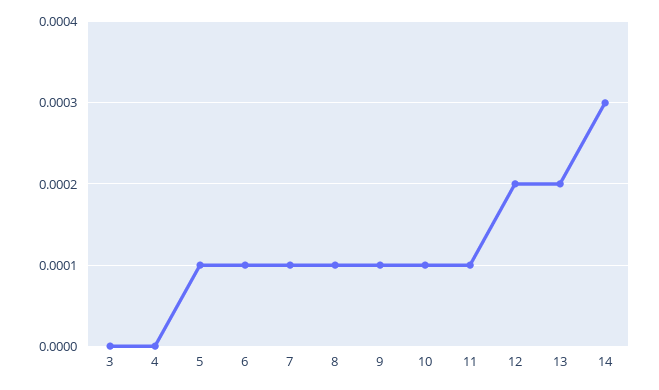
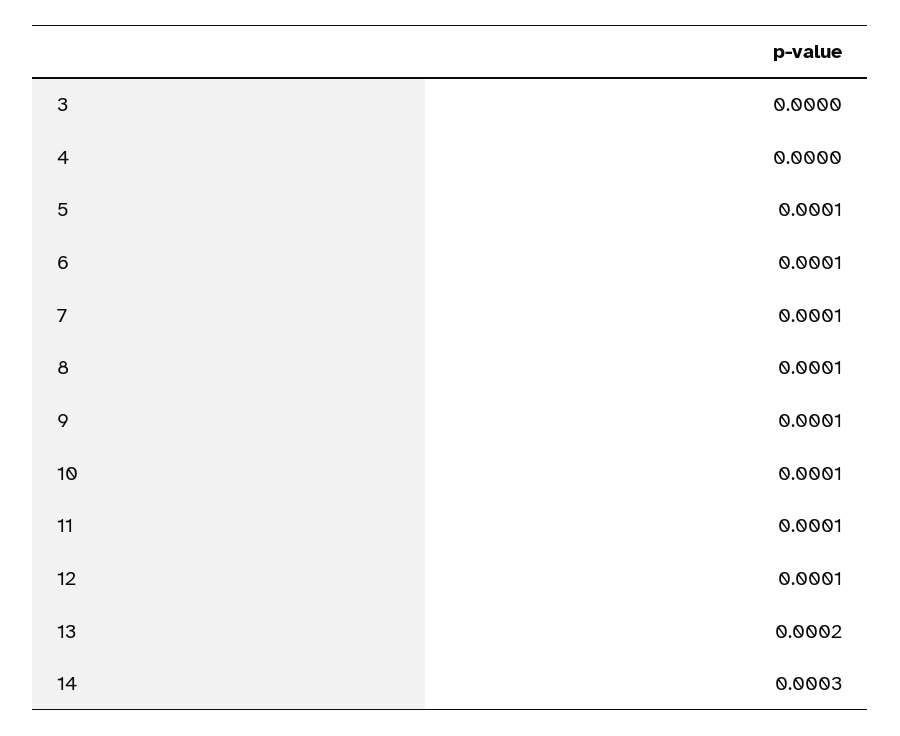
12: 0.0002 -> 0.0001

